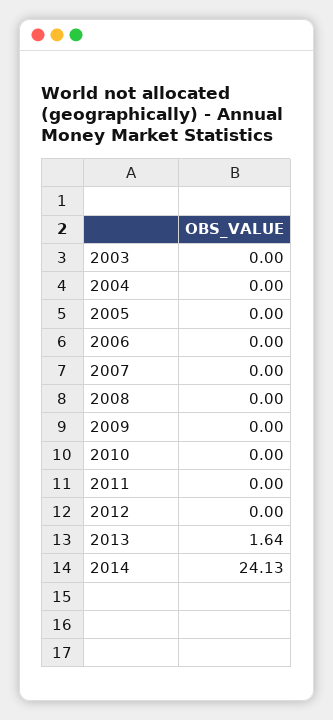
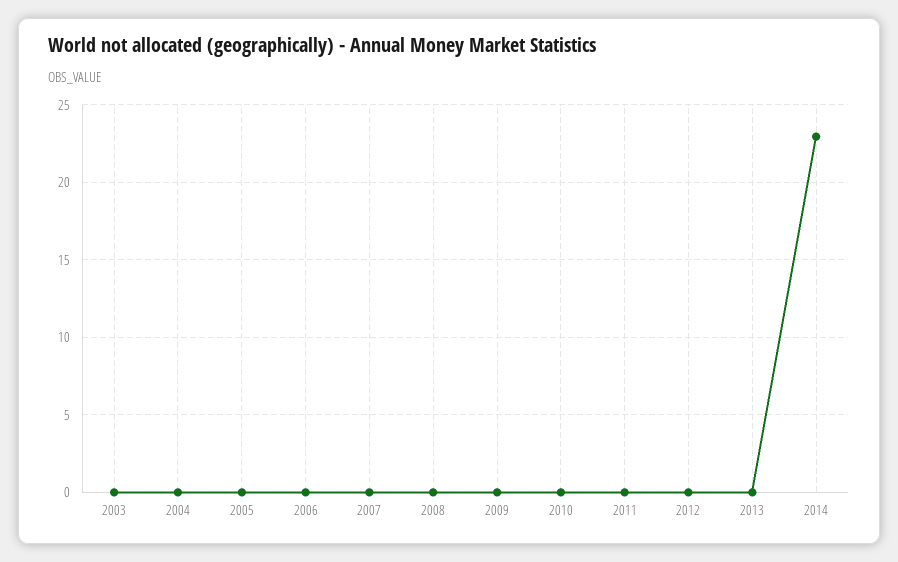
2013: 1.64 -> 0
2014: 24.13 -> 23

